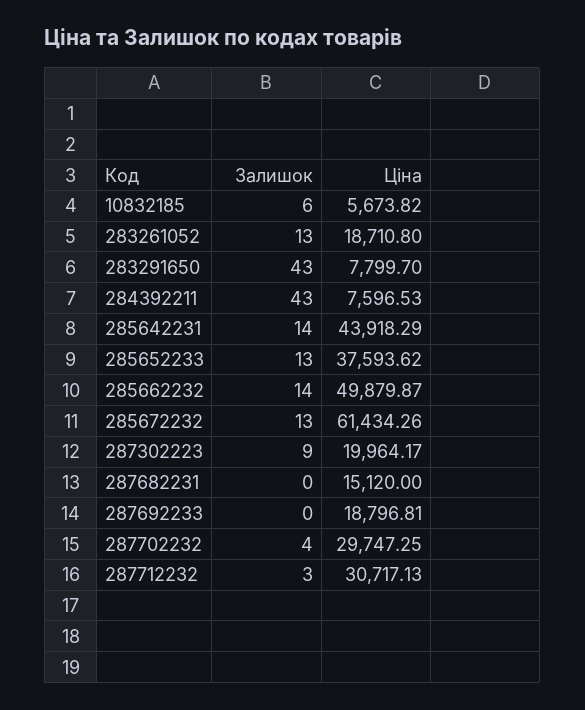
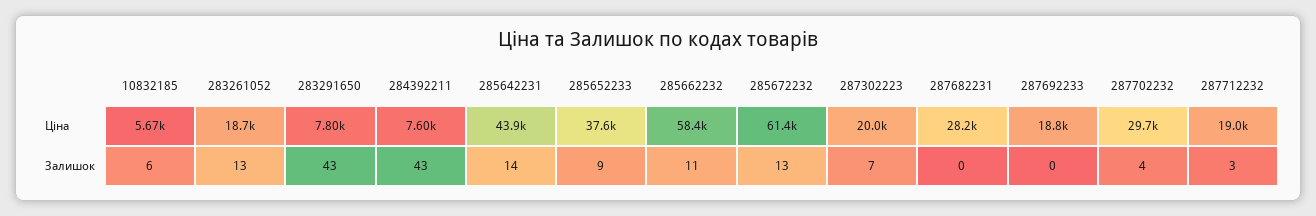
Залишок, 285652233: 13 -> 9
Залишок, 285662232: 14 -> 11
Ціна, 285662232: 49879.87 -> 58400
Залишок, 287302223: 9 -> 7
Ціна, 287682231: 15120 -> 28200
Ціна, 287712232: 30717.13 -> 19000

